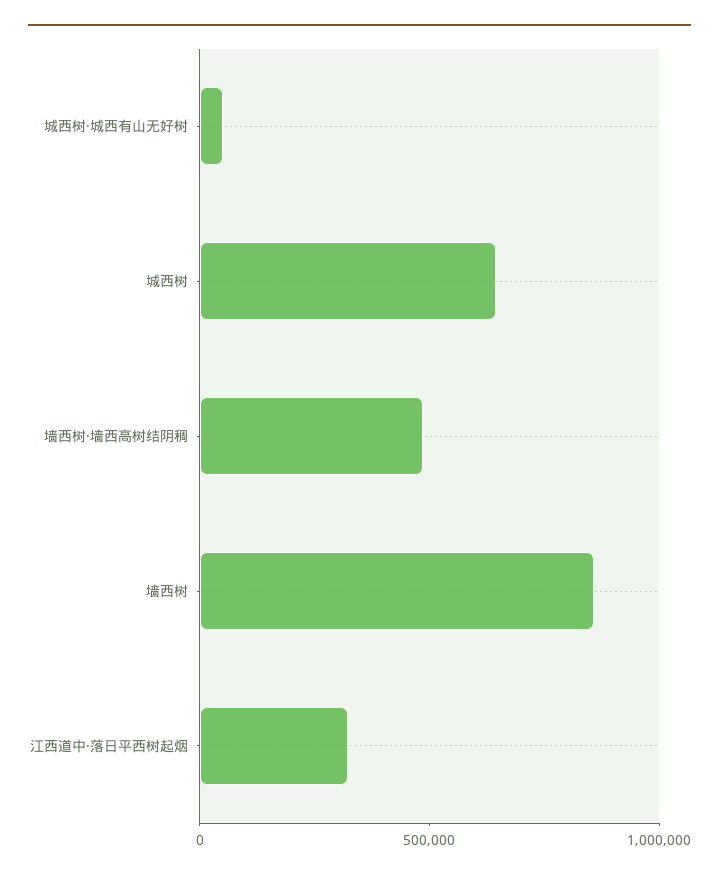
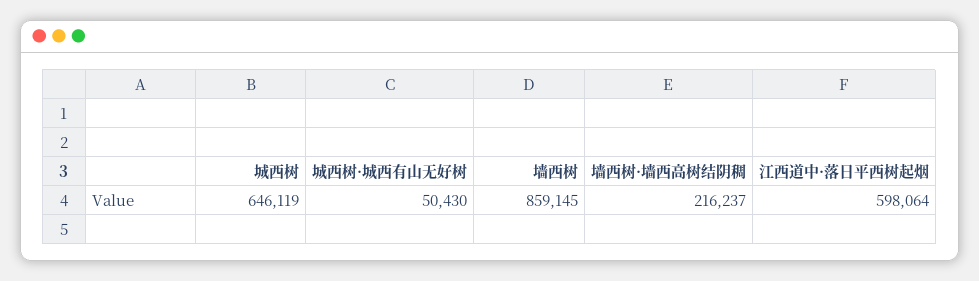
墙西树·墙西高树结阴稠: 500000 -> 216237
江西道中·落日平西树起烟: 300000 -> 598064

